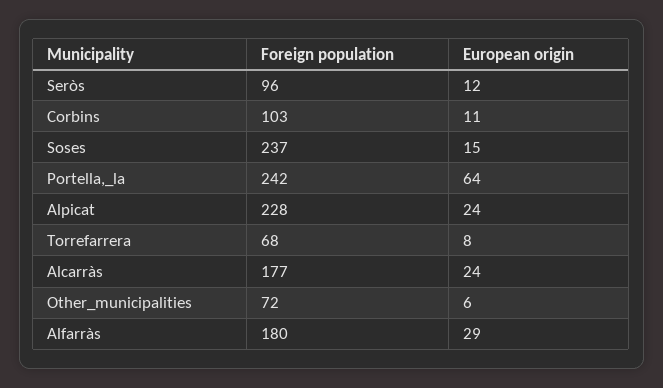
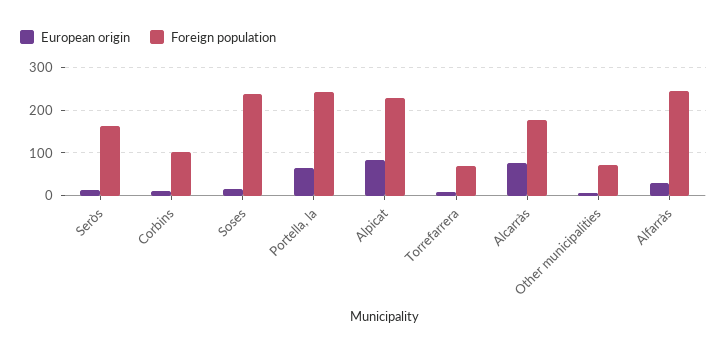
Foreign population, Seròs: 96 -> 160
European origin, Alpicat: 24 -> 80
European origin, Alcarràs: 24 -> 80
Foreign population, Alfarràs: 180 -> 240

